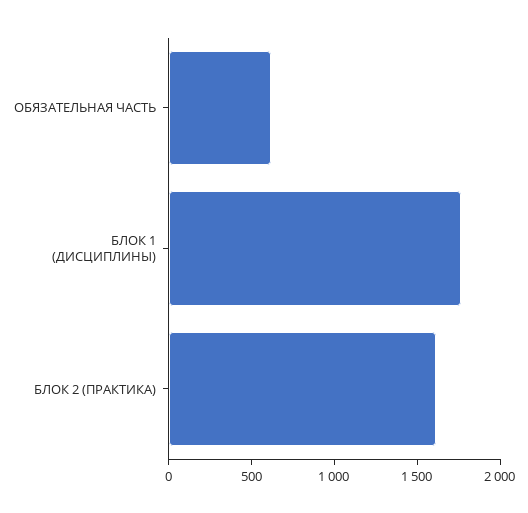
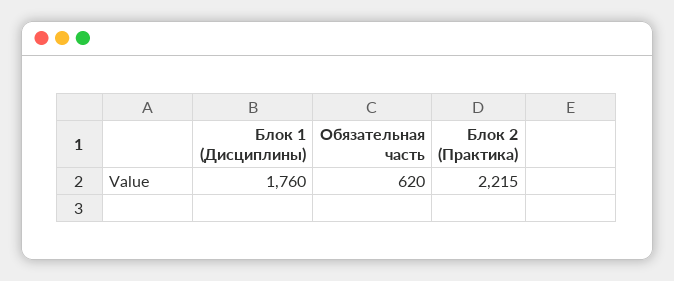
БЛОК 2 (ПРАКТИКА): 1600 -> 2215

